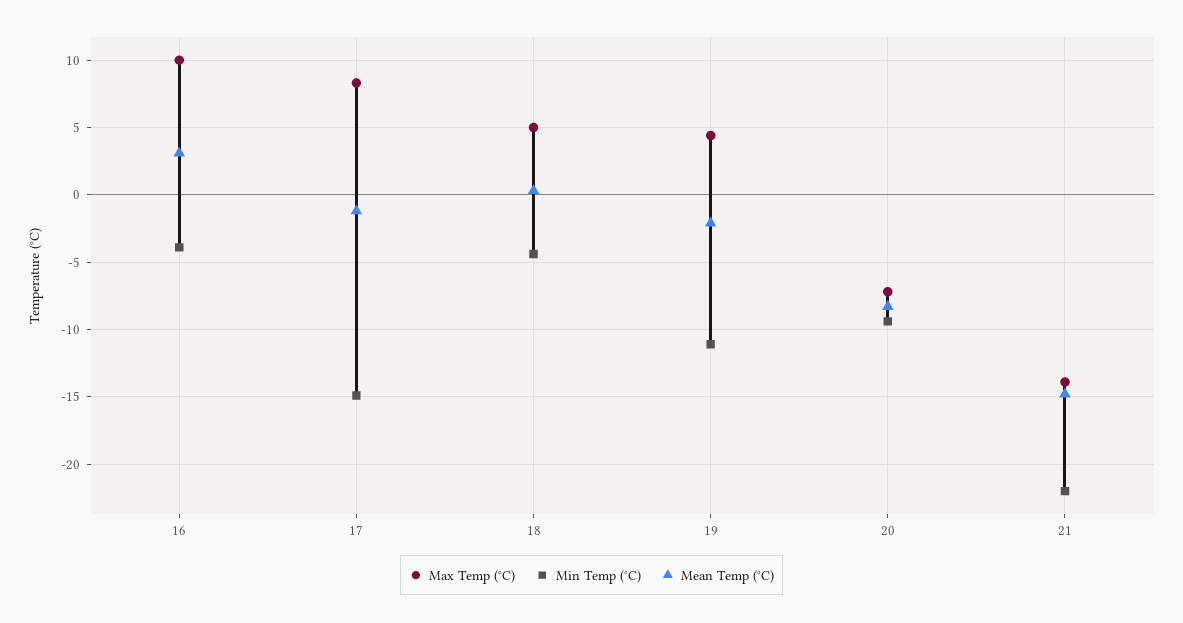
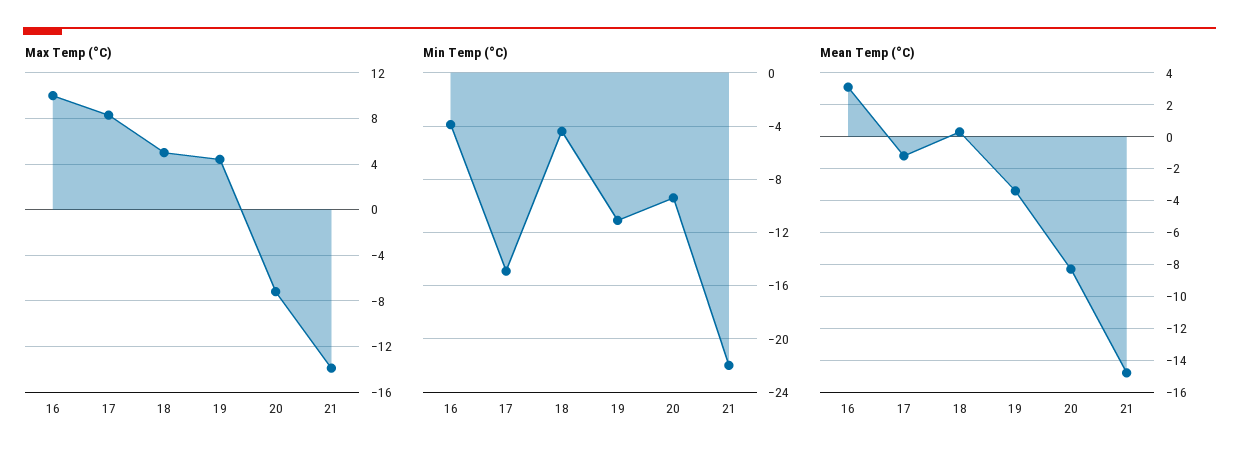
Mean Temp (°C), 19: -2 -> -3.5

